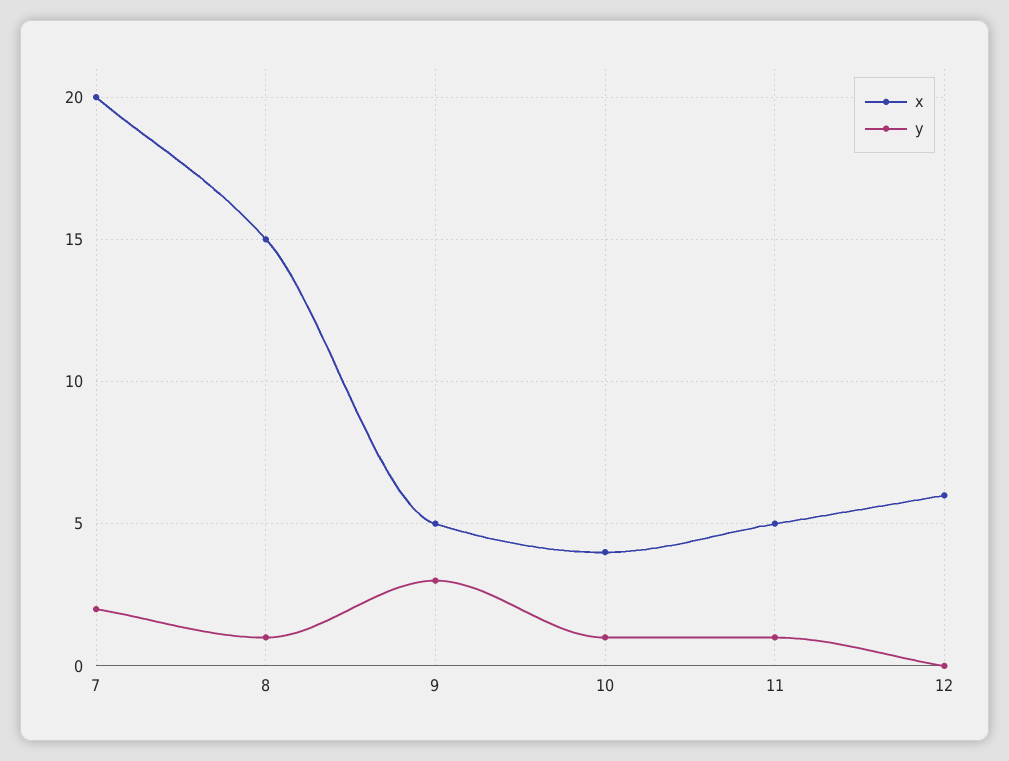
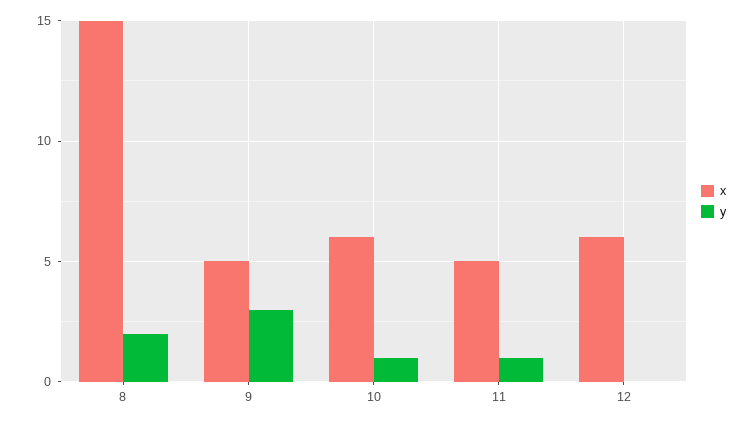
x, 7: 20 -> none
y, 7: 2 -> none
y, 8: 1 -> 2
x, 10: 4 -> 6

